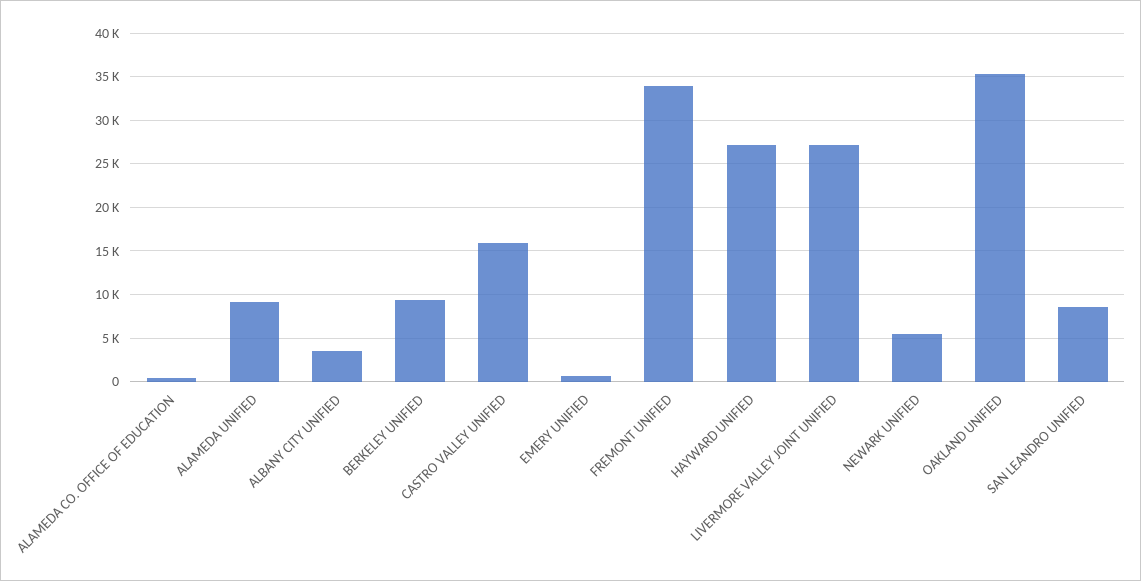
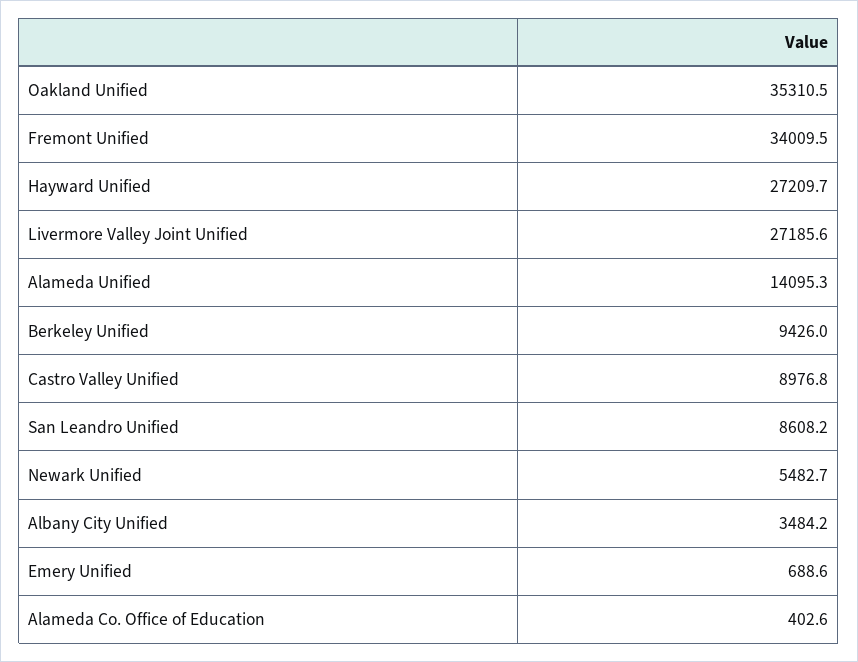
ALAMEDA UNIFIED: 9000 -> 14095.3
CASTRO VALLEY UNIFIED: 16000 -> 8976.8

